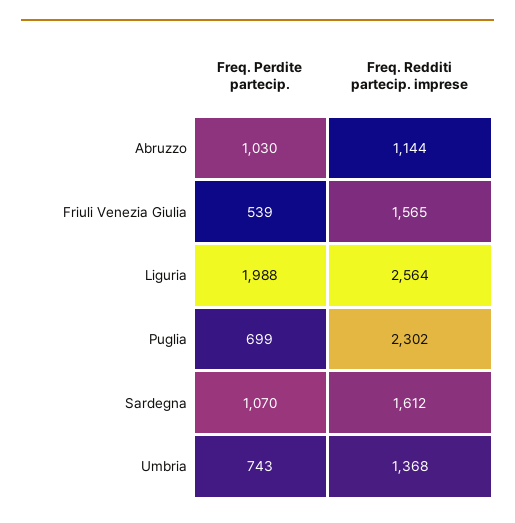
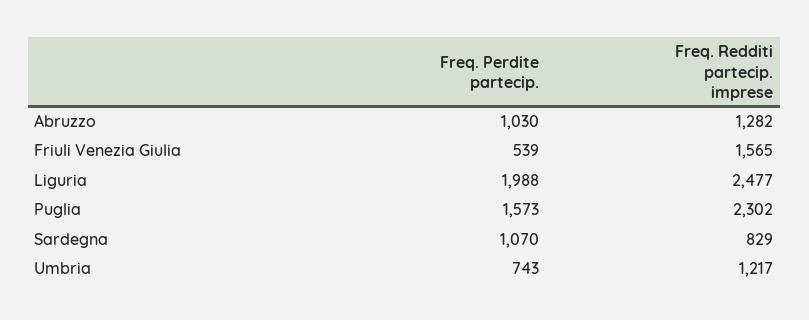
Freq. Redditi partecip. imprese, Abruzzo: 1144 -> 1282
Freq. Redditi partecip. imprese, Liguria: 2564 -> 2477
Freq. Perdite partecip., Puglia: 699 -> 1573
Freq. Redditi partecip. imprese, Sardegna: 1612 -> 829
Freq. Redditi partecip. imprese, Umbria: 1368 -> 1217

